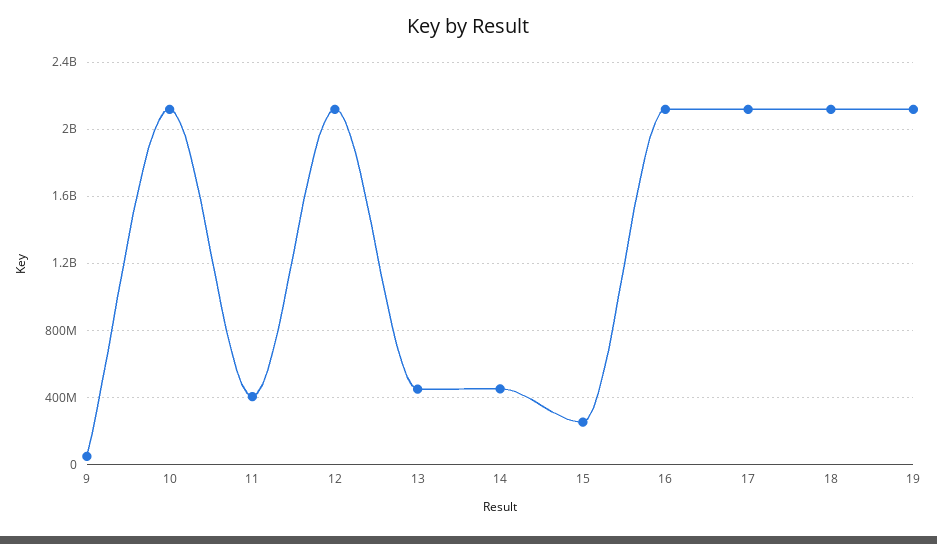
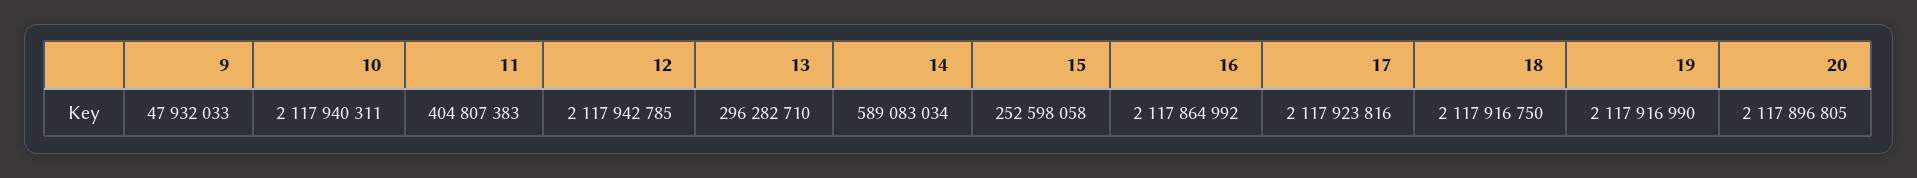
13: 450000000 -> 296282710
14: 450000000 -> 589083034
20: none -> 2117896805

